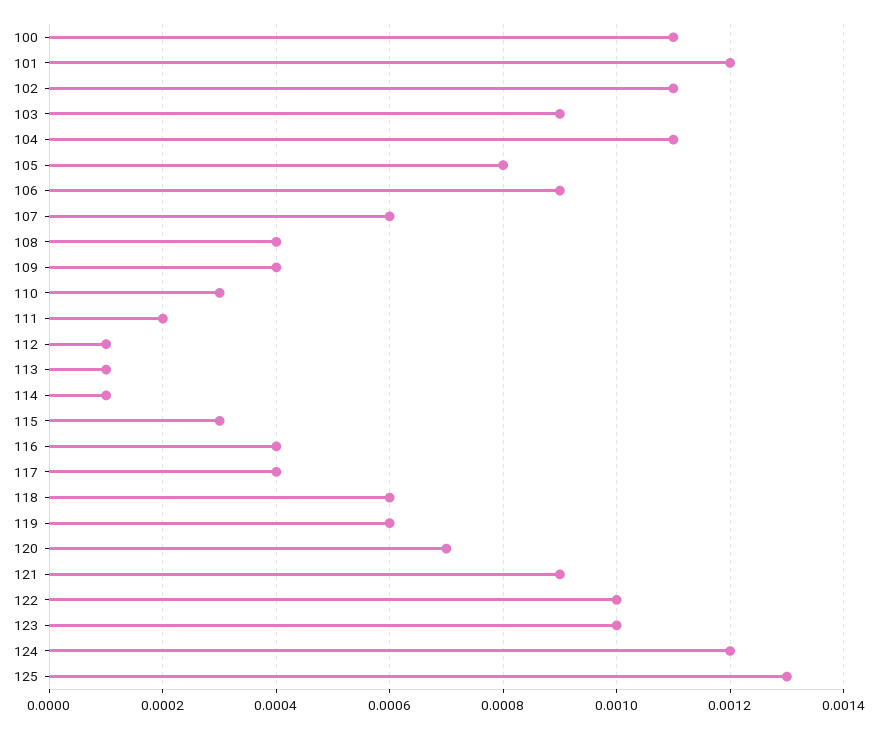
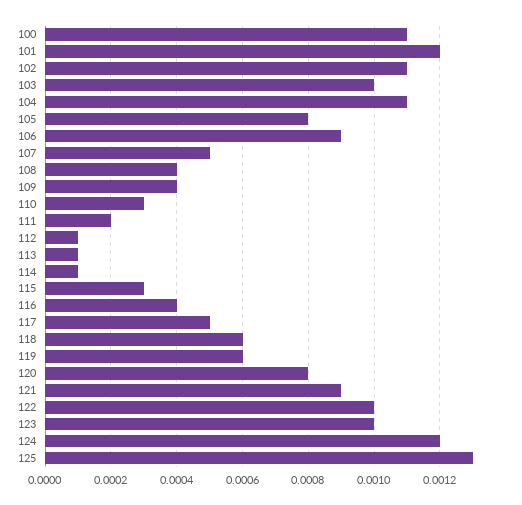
103: 0.0009 -> 0.001
107: 0.0006 -> 0.0005
117: 0.0004 -> 0.0005
120: 0.0007 -> 0.0008

